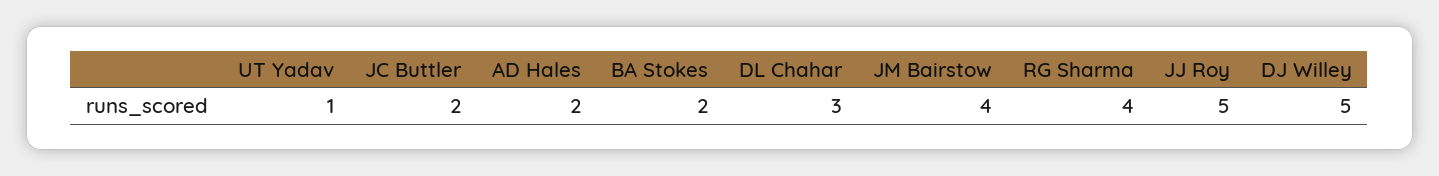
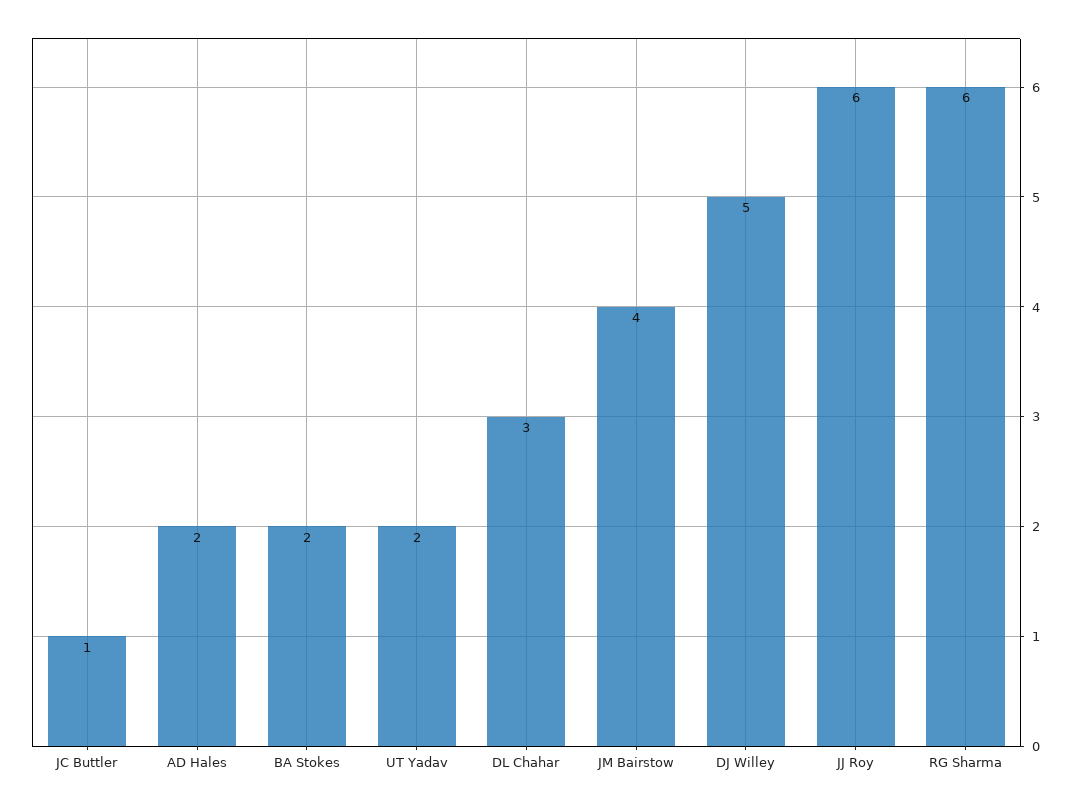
UT Yadav: 1 -> 2
JC Buttler: 2 -> 1
RG Sharma: 4 -> 6
JJ Roy: 5 -> 6

